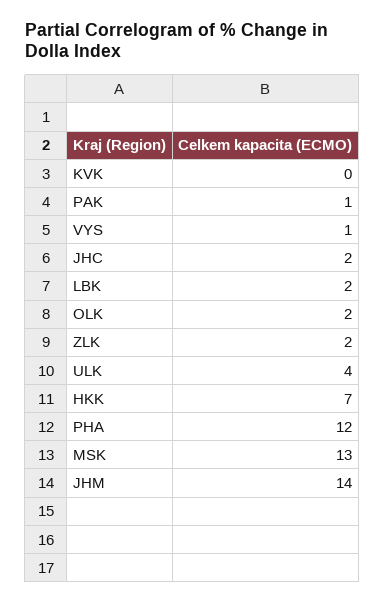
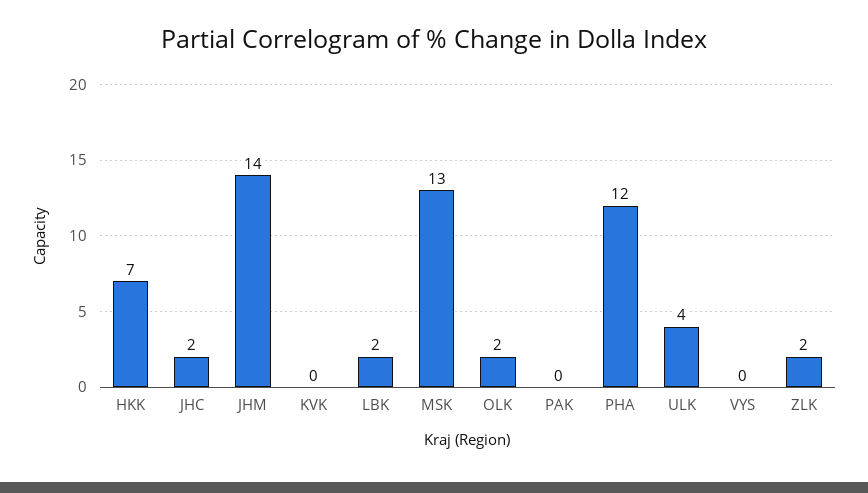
PAK: 1 -> 0
VYS: 1 -> 0

